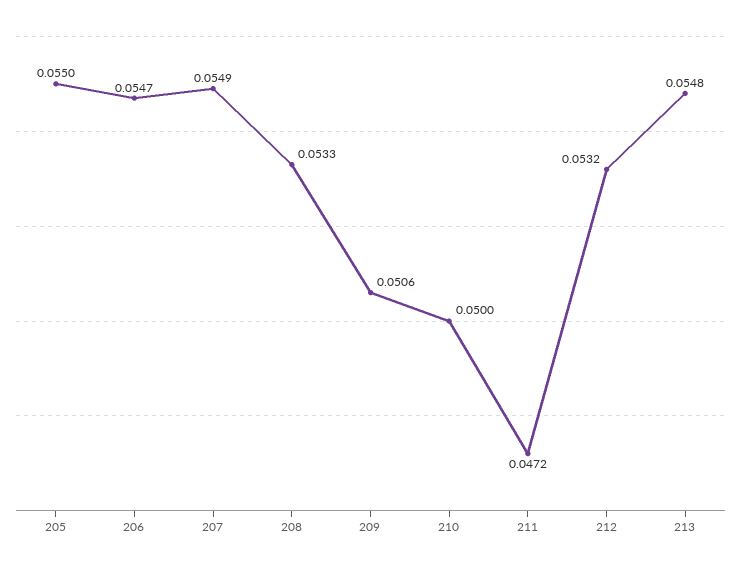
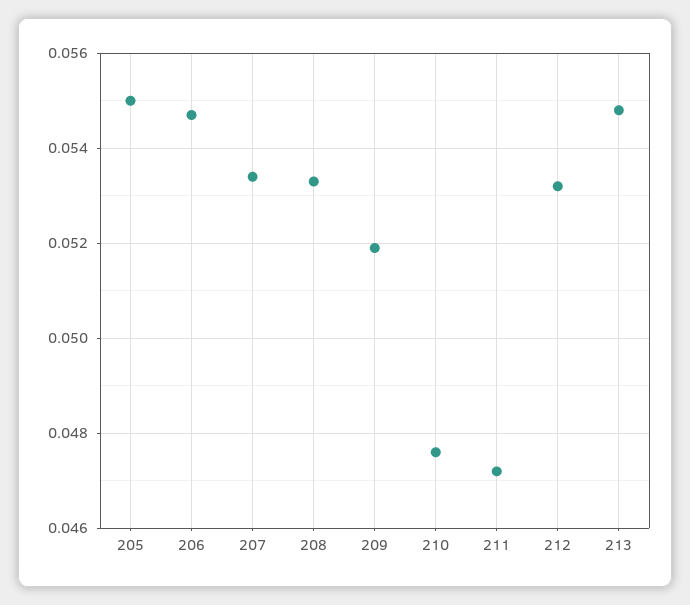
207: 0.0549 -> 0.0535
209: 0.0506 -> 0.052
210: 0.05 -> 0.0475

